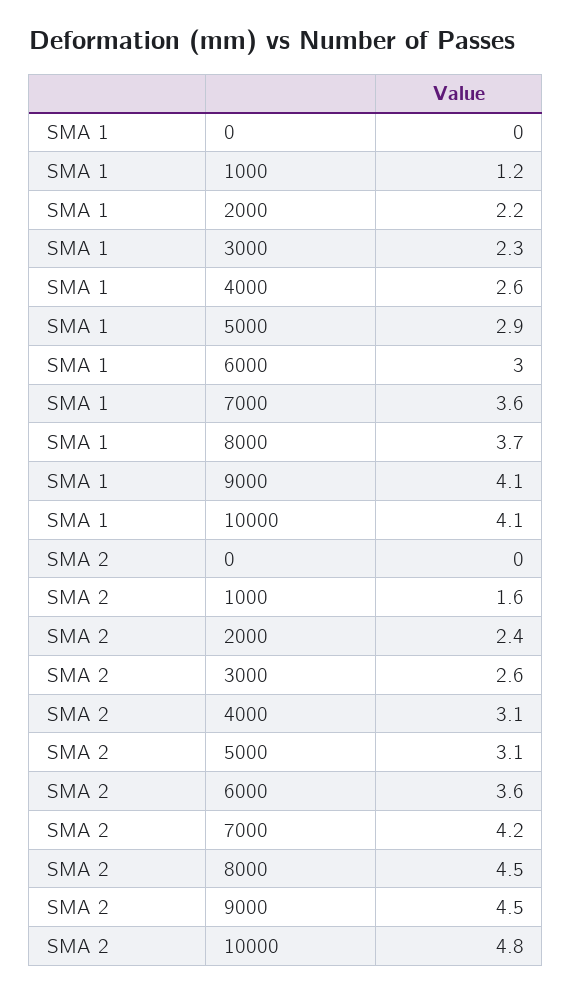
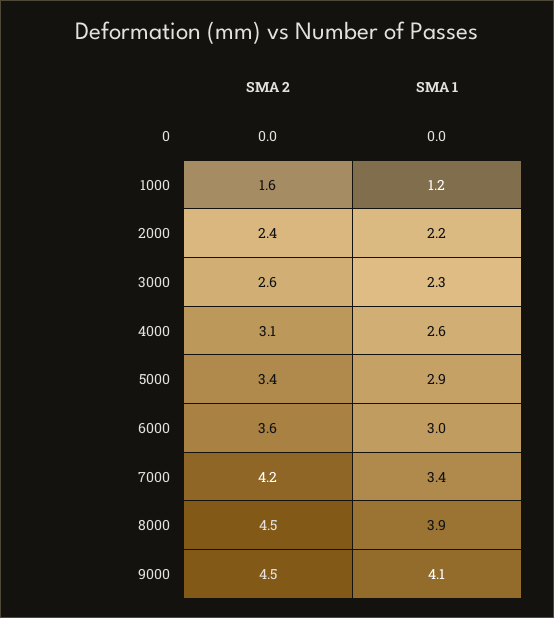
SMA 1, 7000: 3.6 -> 3.4
SMA 1, 8000: 3.7 -> 3.9
SMA 1, 10000: 4.1 -> none
SMA 2, 5000: 3.1 -> 3.4
SMA 2, 10000: 4.8 -> none

